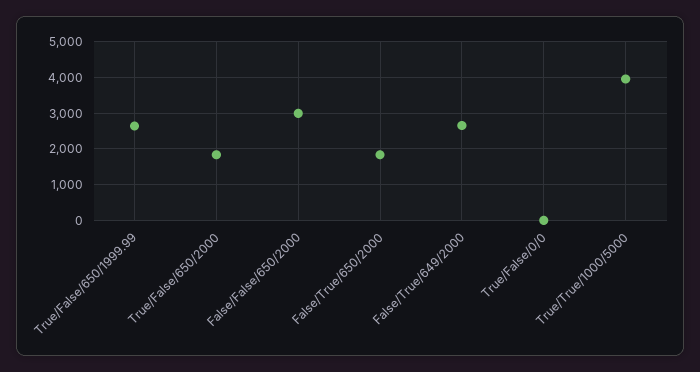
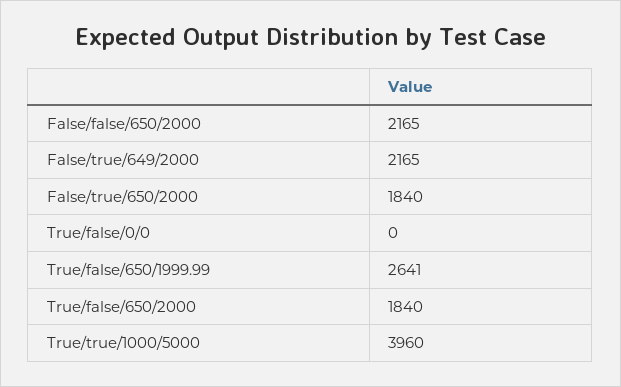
False/False/650/2000: 3000 -> 2165
False/True/649/2000: 2600 -> 2165

